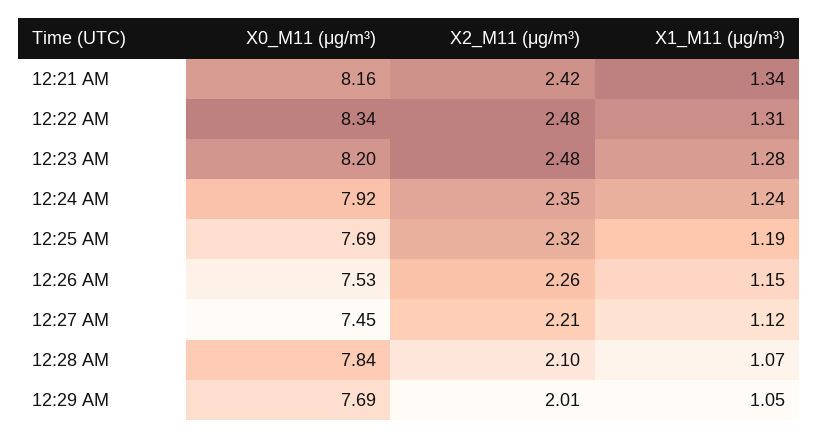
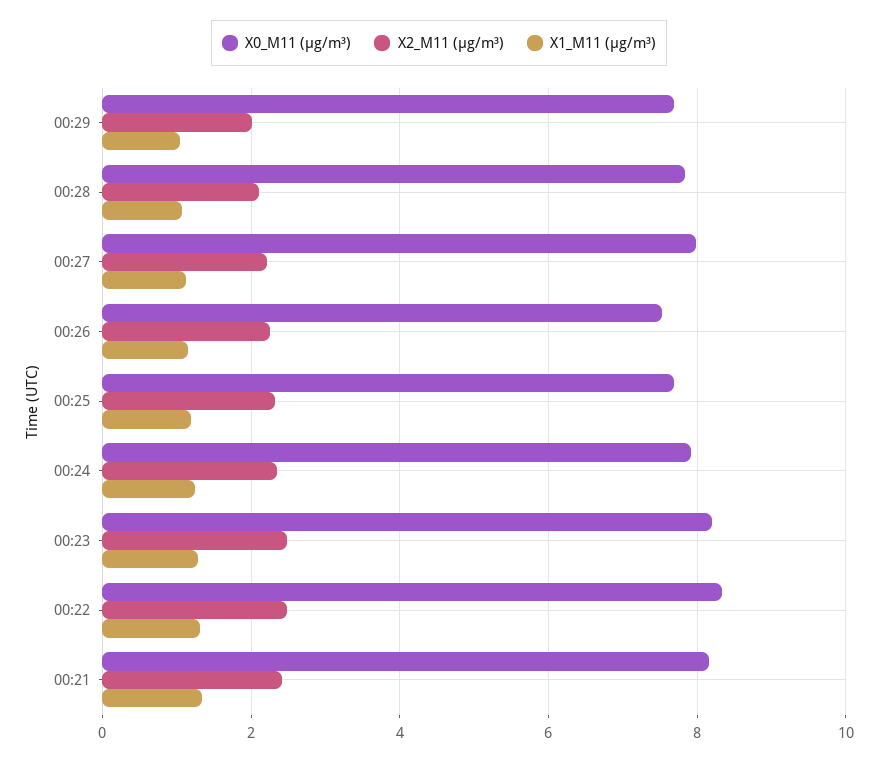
X0_M11 (μg/m³), 12:27 AM: 7.45 -> 8

